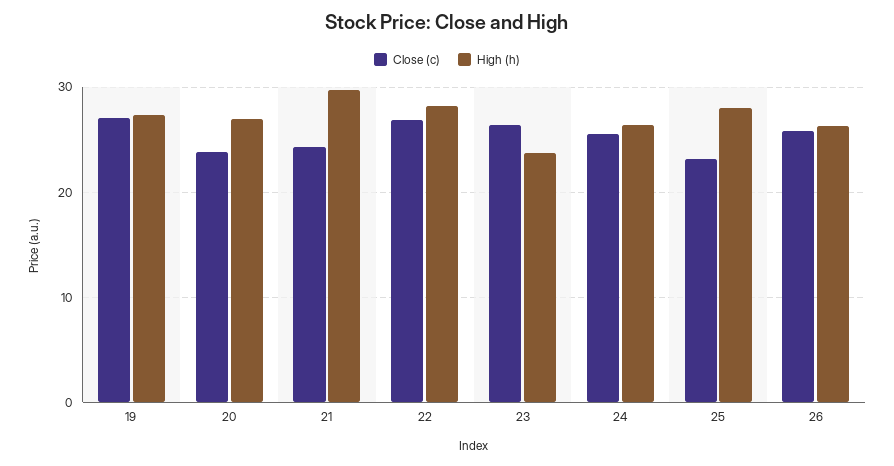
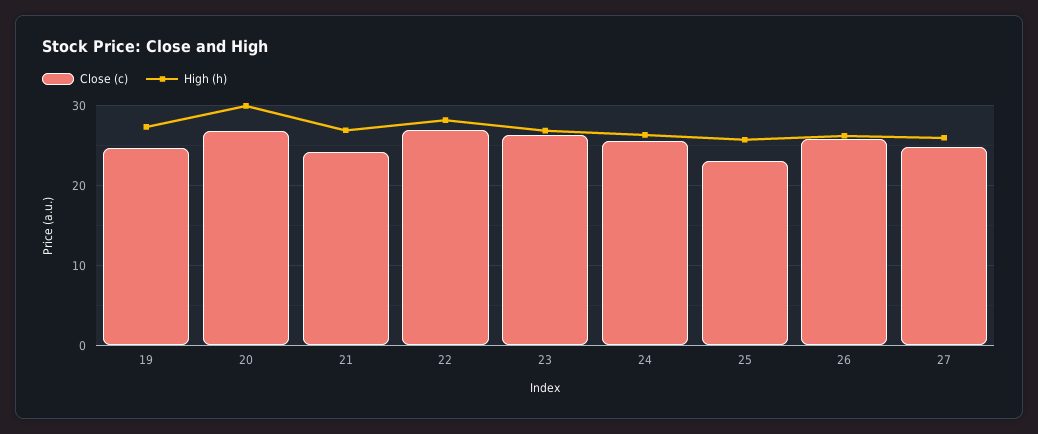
Close (c), 19: 27 -> 25
Close (c), 20: 24 -> 27
High (h), 20: 27 -> 30
High (h), 21: 30 -> 27
High (h), 23: 24 -> 27
High (h), 25: 28 -> 26
Close (c), 27: none -> 25
High (h), 27: none -> 26

